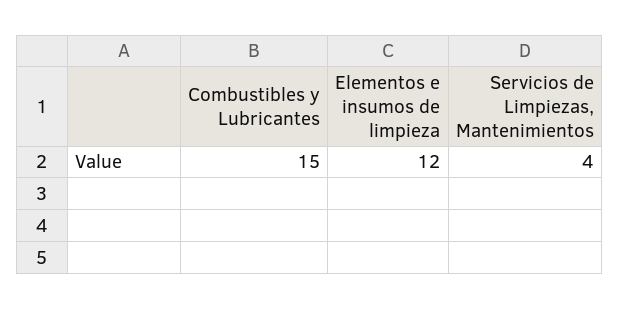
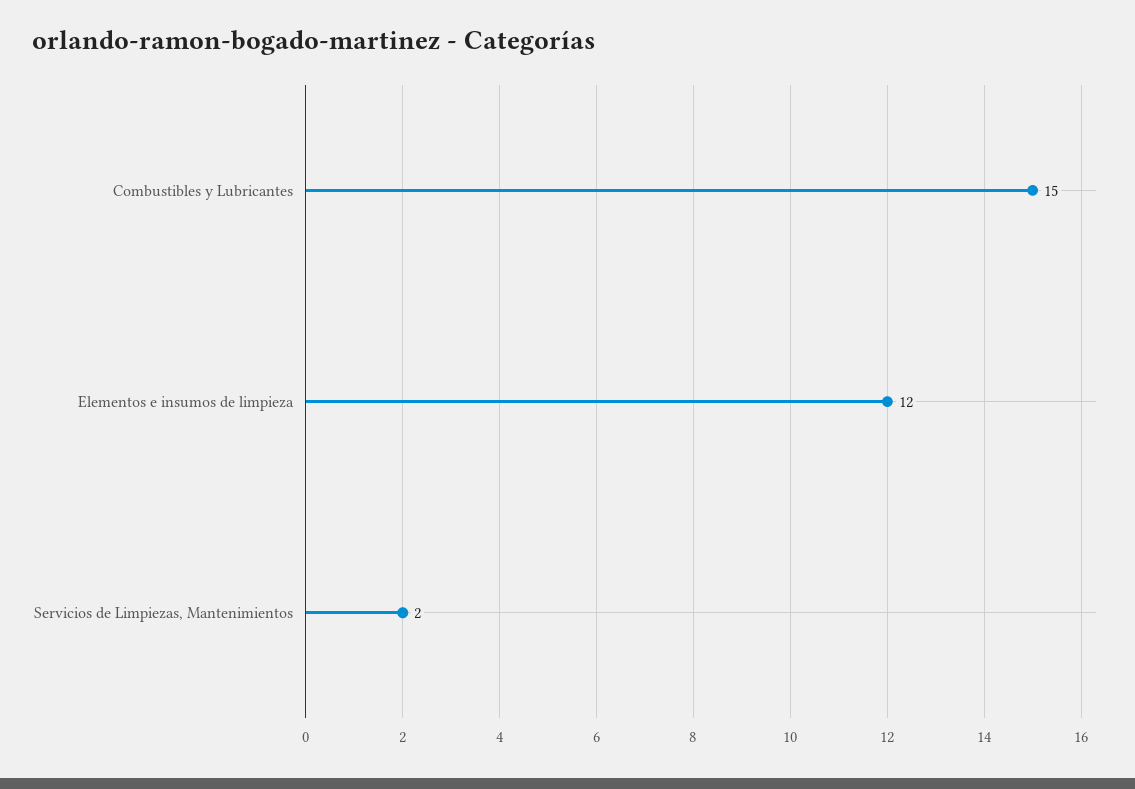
Servicios de Limpiezas, Mantenimientos: 4 -> 2

